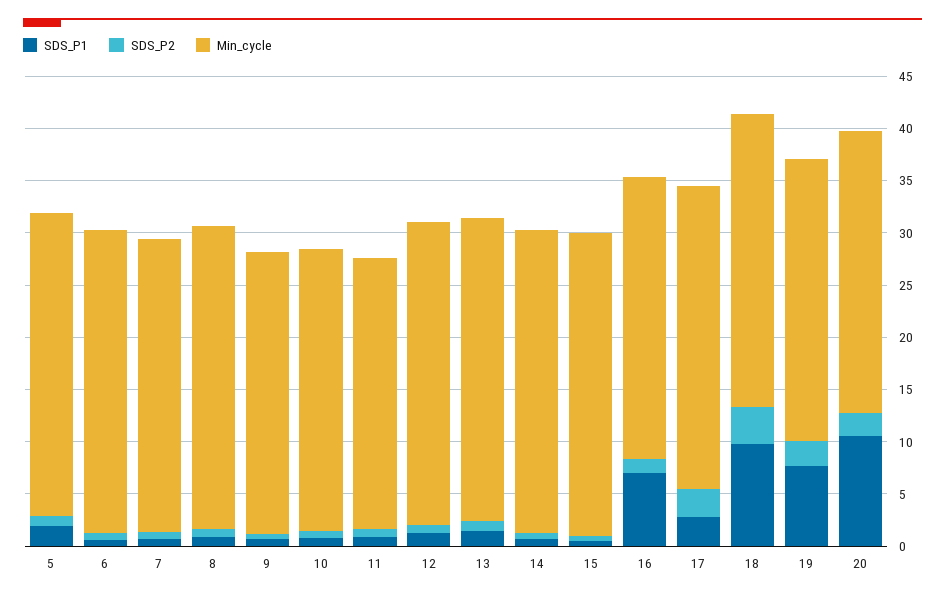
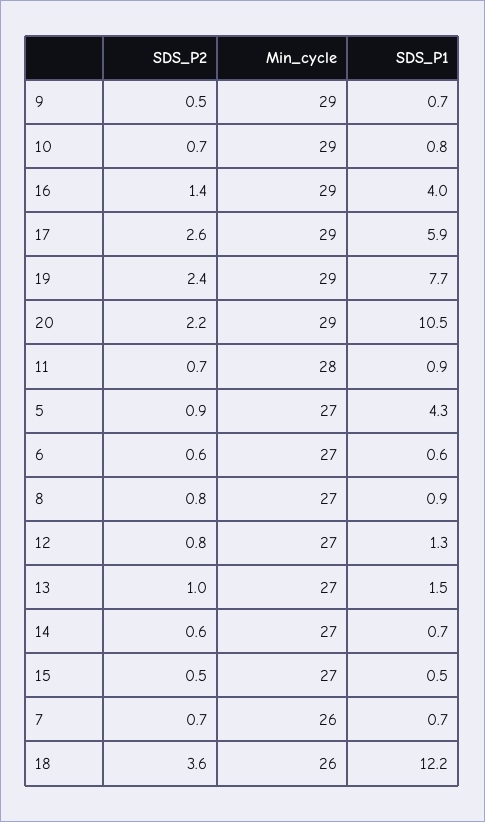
SDS_P1, 5: 2 -> 4.3
Min_cycle, 5: 29 -> 27
Min_cycle, 6: 29 -> 27
Min_cycle, 7: 28 -> 26
Min_cycle, 8: 29 -> 27
Min_cycle, 9: 27 -> 29
Min_cycle, 10: 27 -> 29
Min_cycle, 11: 26 -> 28
Min_cycle, 12: 29 -> 27
Min_cycle, 13: 29 -> 27
Min_cycle, 14: 29 -> 27
Min_cycle, 15: 29 -> 27
SDS_P1, 16: 7 -> 4
Min_cycle, 16: 27 -> 29
SDS_P1, 17: 3 -> 5.9
SDS_P1, 18: 10 -> 12.2
Min_cycle, 18: 28 -> 26
Min_cycle, 19: 27 -> 29
Min_cycle, 20: 27 -> 29

